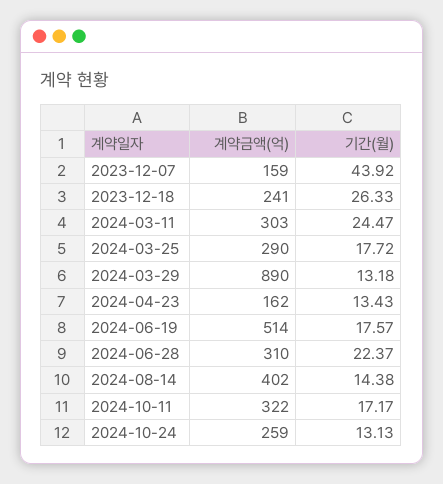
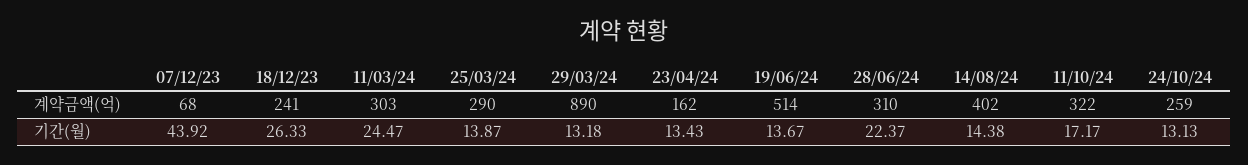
계약금액(억), 2023-12-07: 159 -> 68
기간(월), 2024-03-25: 17.72 -> 13.87
기간(월), 2024-06-19: 17.57 -> 13.67

